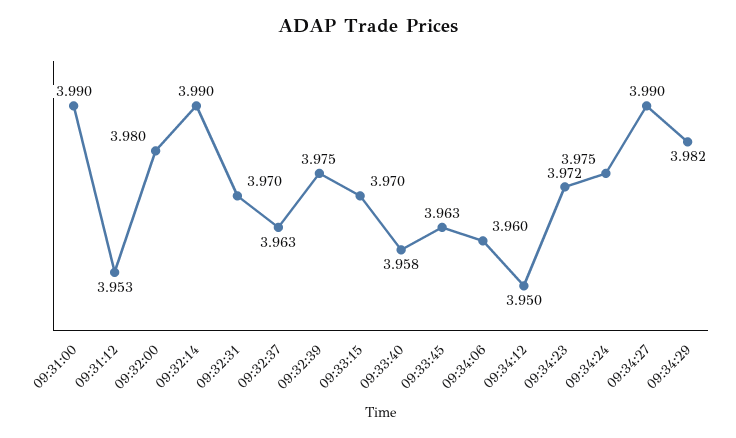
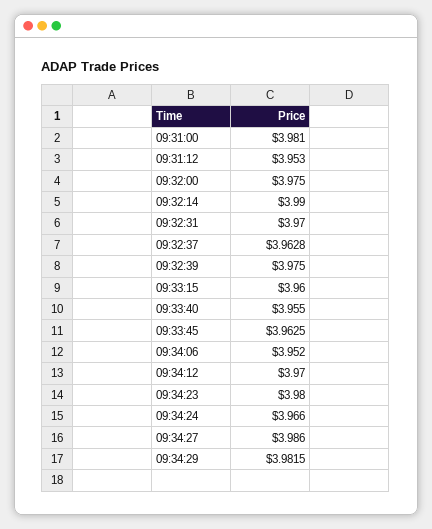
09:31:00: 3.99 -> 3.981
09:32:00: 3.98 -> 3.975
09:33:15: 3.97 -> 3.96
09:33:40: 3.958 -> 3.955
09:34:06: 3.96 -> 3.952
09:34:12: 3.95 -> 3.97
09:34:23: 3.972 -> 3.98
09:34:24: 3.975 -> 3.966
09:34:27: 3.99 -> 3.986

